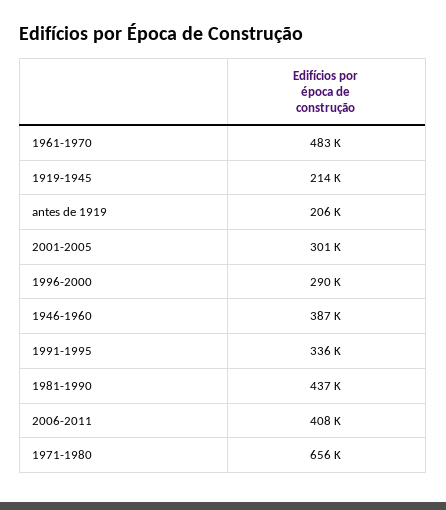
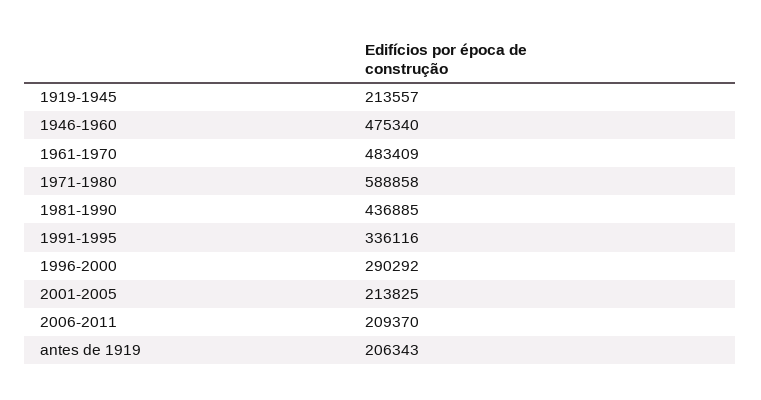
2001-2005: 301000 -> 213825
1946-1960: 387000 -> 475340
2006-2011: 408000 -> 209370
1971-1980: 656000 -> 588858

